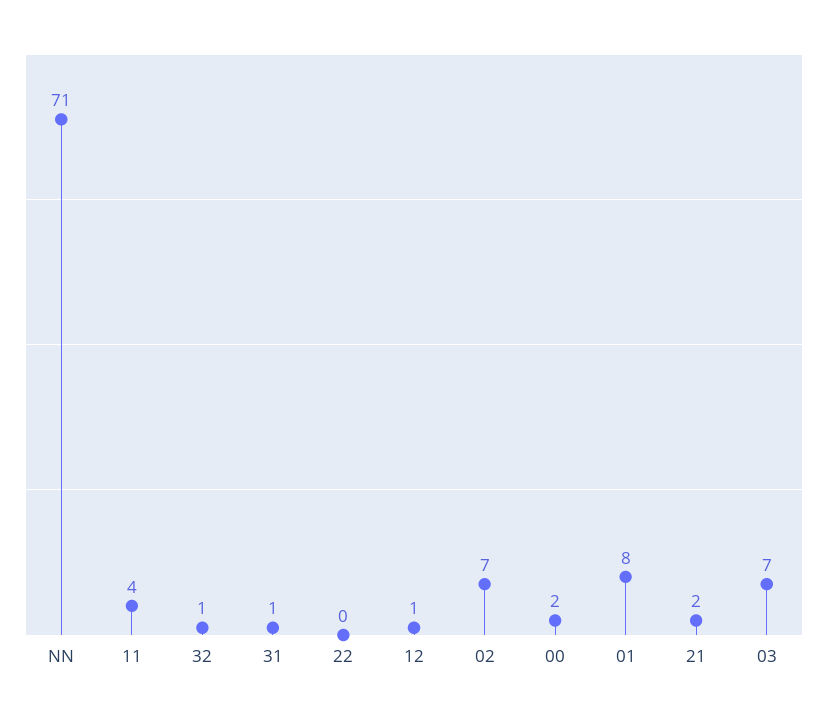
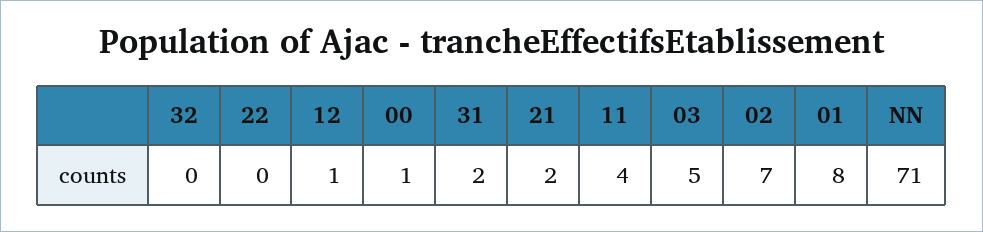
32: 1 -> 0
31: 1 -> 2
00: 2 -> 1
03: 7 -> 5

